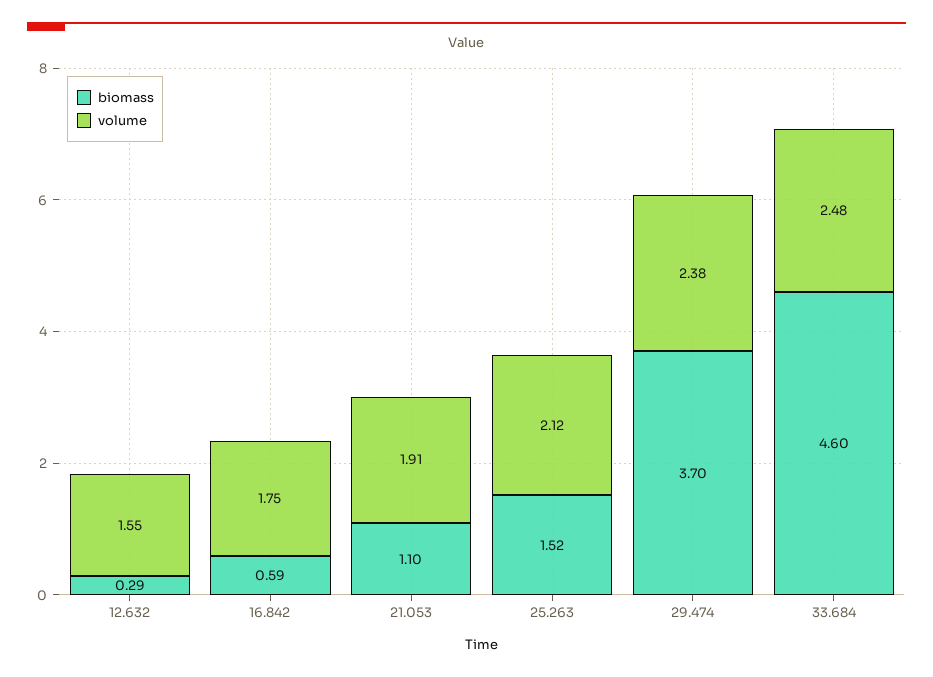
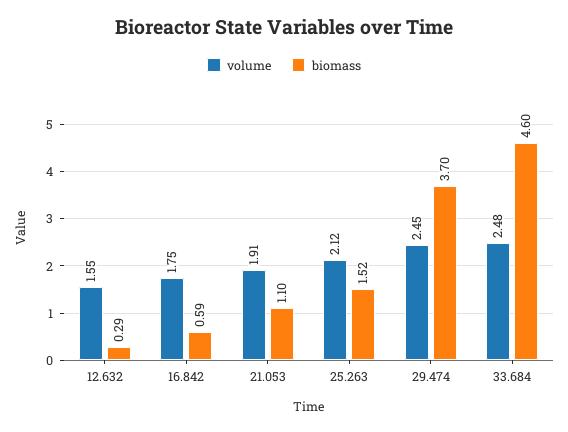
volume, 29.474: 2.38 -> 2.45

